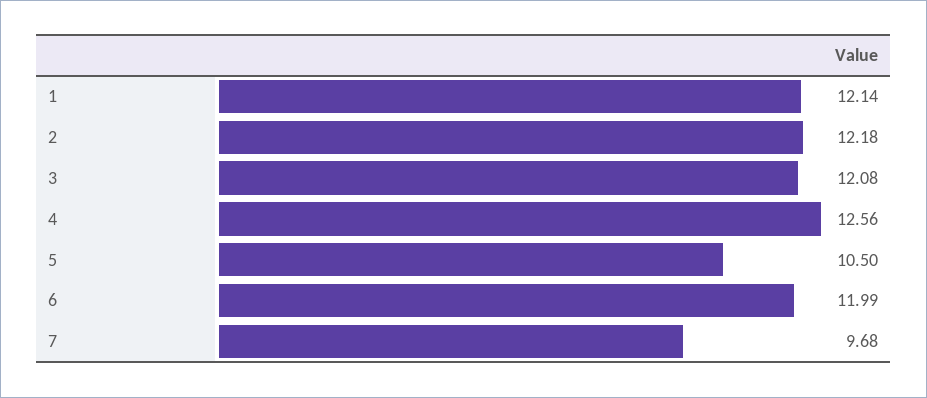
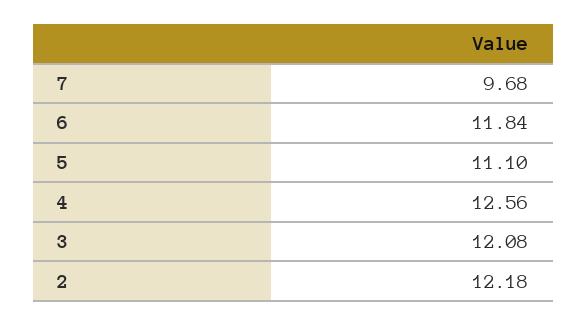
1: 12.14 -> none
5: 10.5 -> 11.1
6: 11.99 -> 11.84

